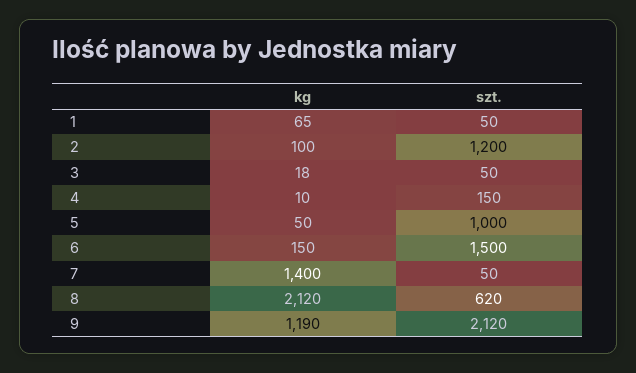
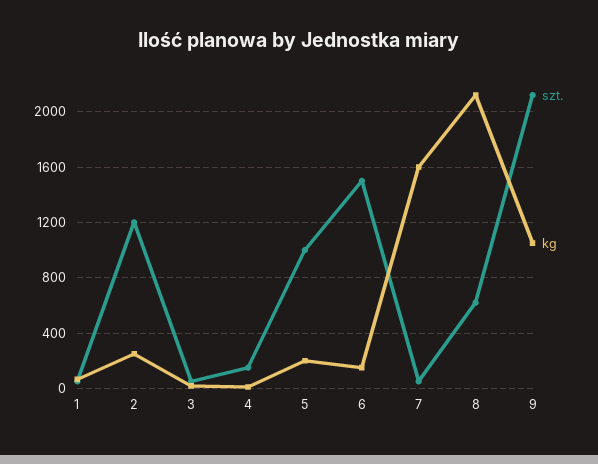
kg, 2: 100 -> 250
kg, 5: 50 -> 200
kg, 7: 1400 -> 1600
kg, 9: 1190 -> 1050

